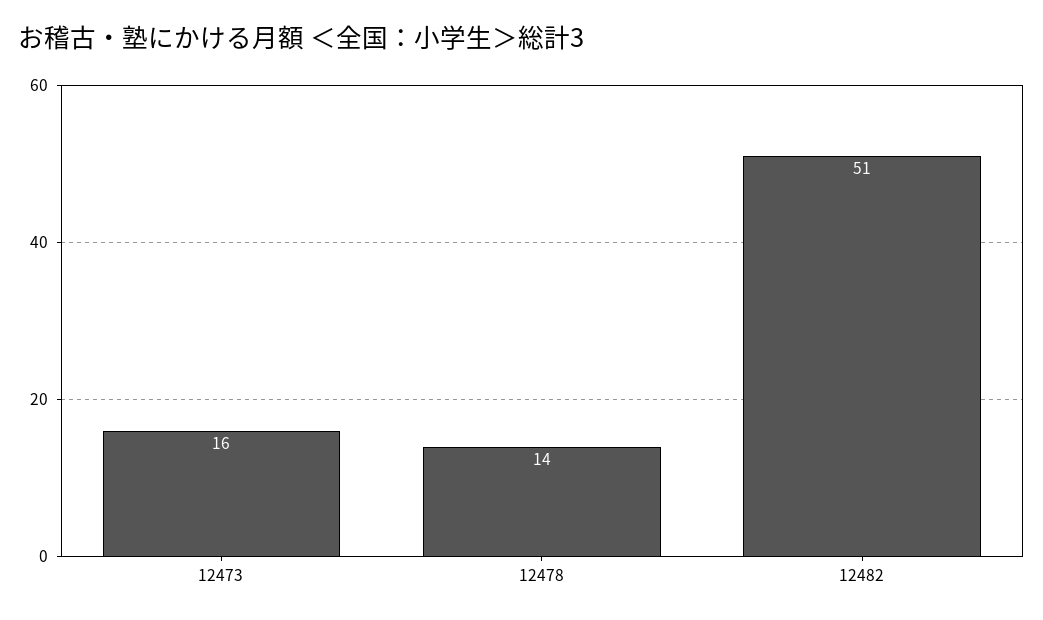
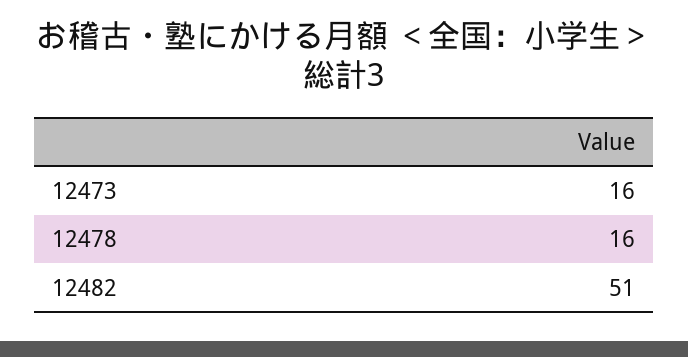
12478: 14 -> 16

